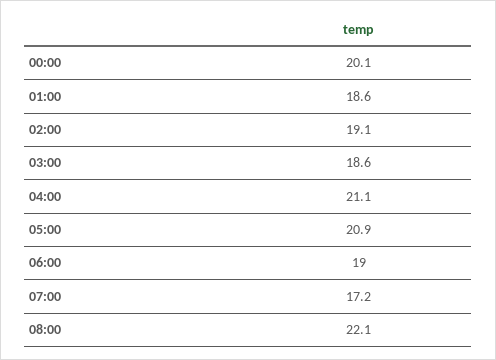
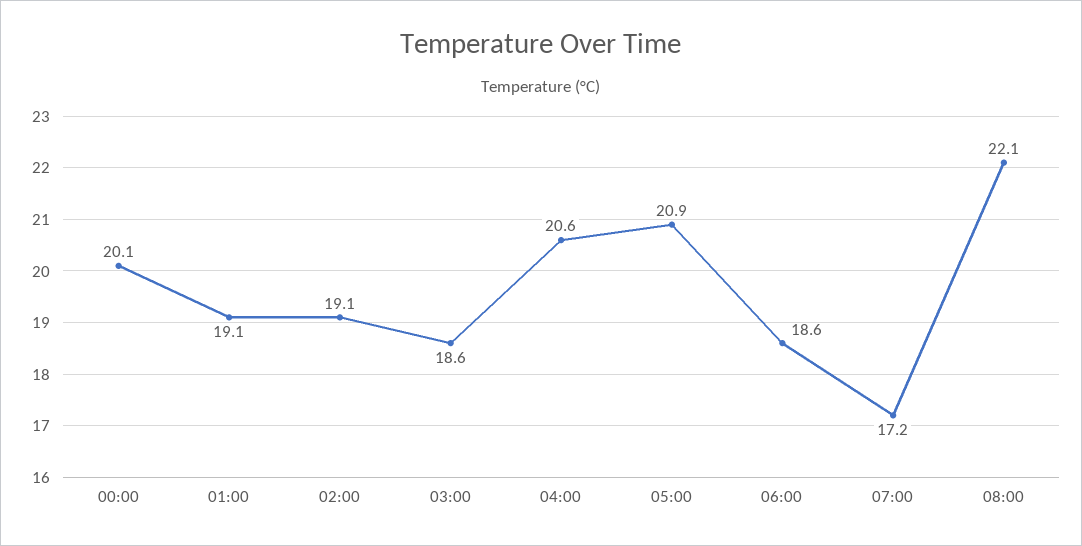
01:00: 18.6 -> 19.1
04:00: 21.1 -> 20.6
06:00: 19 -> 18.6

